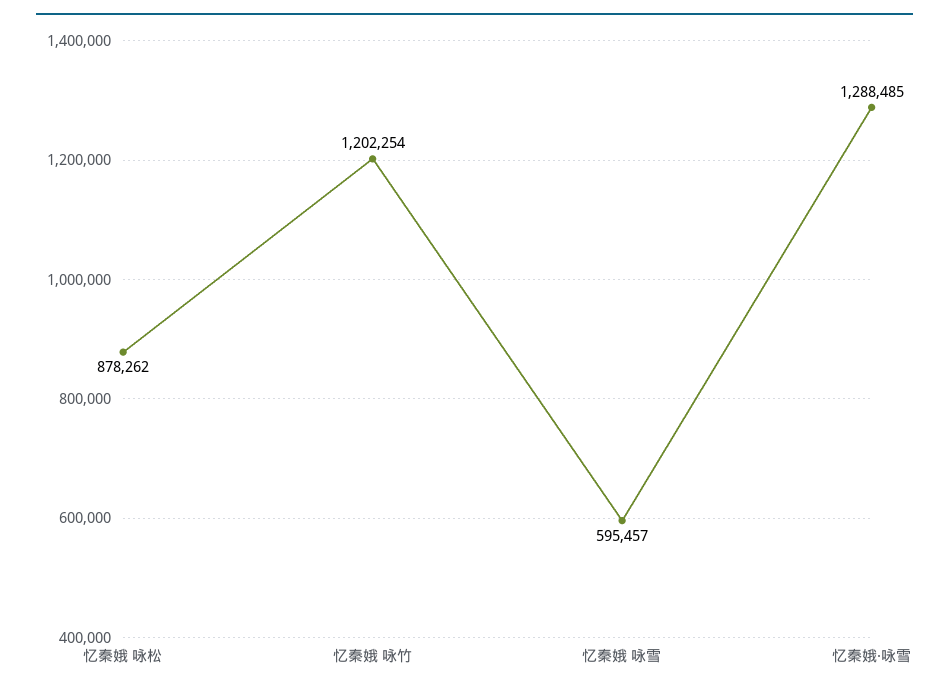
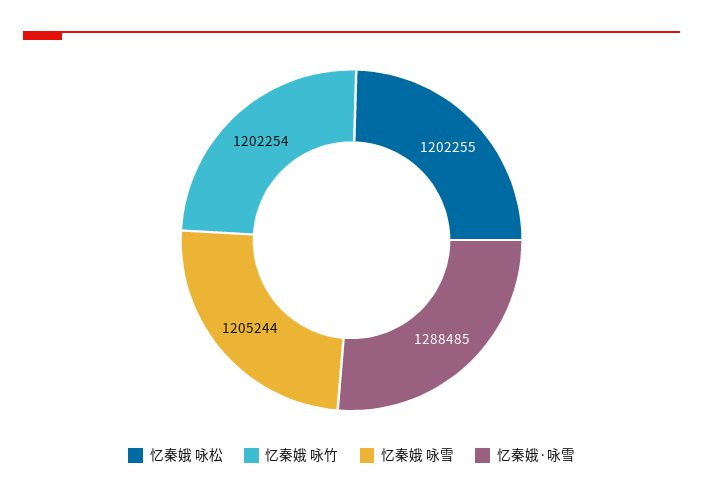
忆秦娥 咏松: 878262 -> 1202255
忆秦娥 咏雪: 595457 -> 1205244

